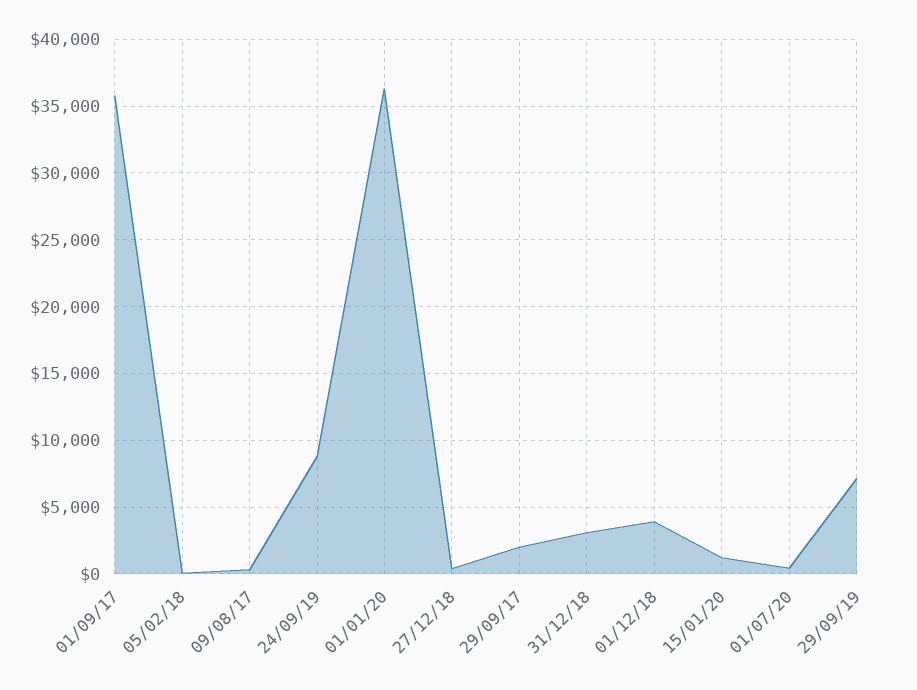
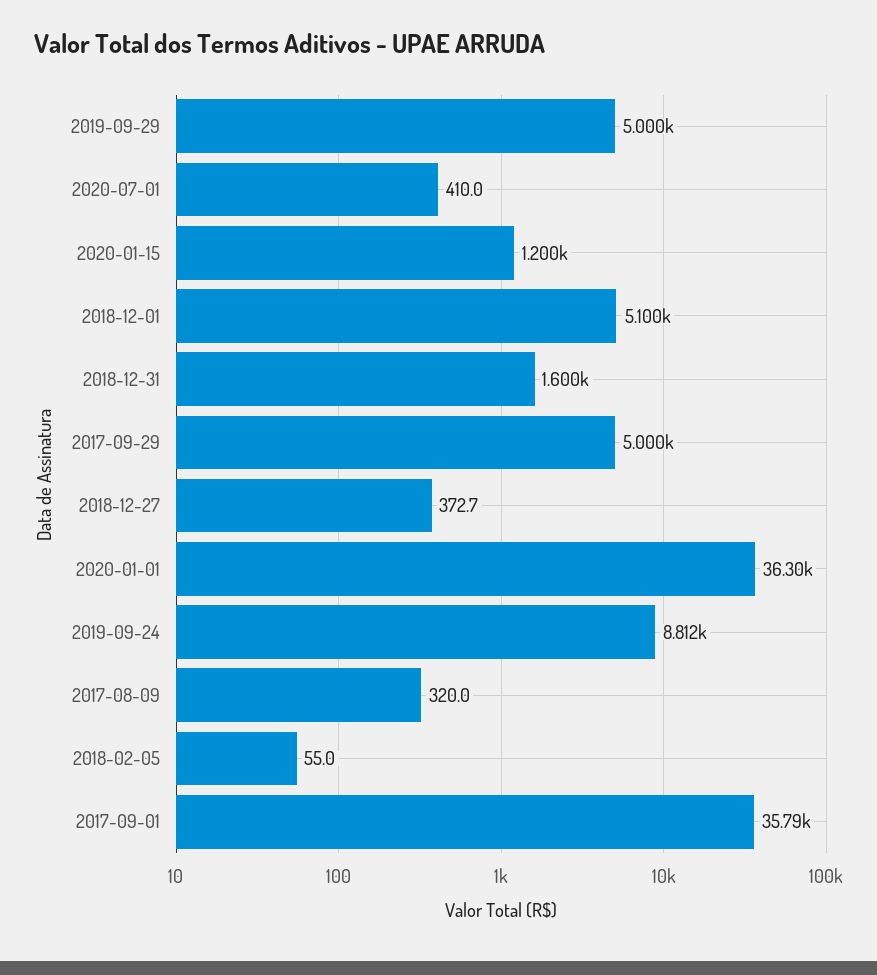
29/09/17: 2000 -> 5000
31/12/18: 3000 -> 1600
01/12/18: 4000 -> 5100
29/09/19: 7000 -> 5000

